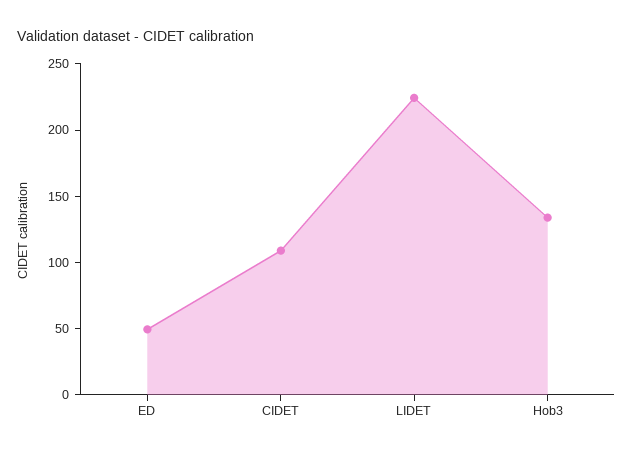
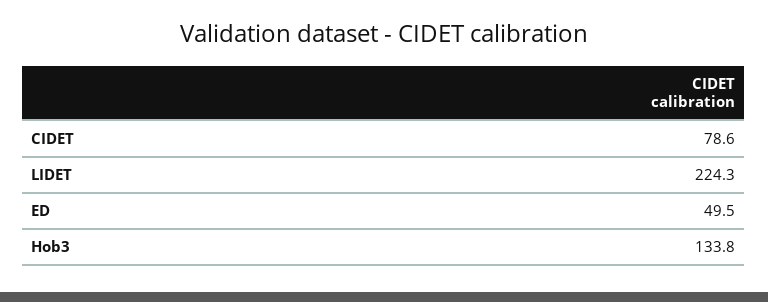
CIDET: 110 -> 78.6

